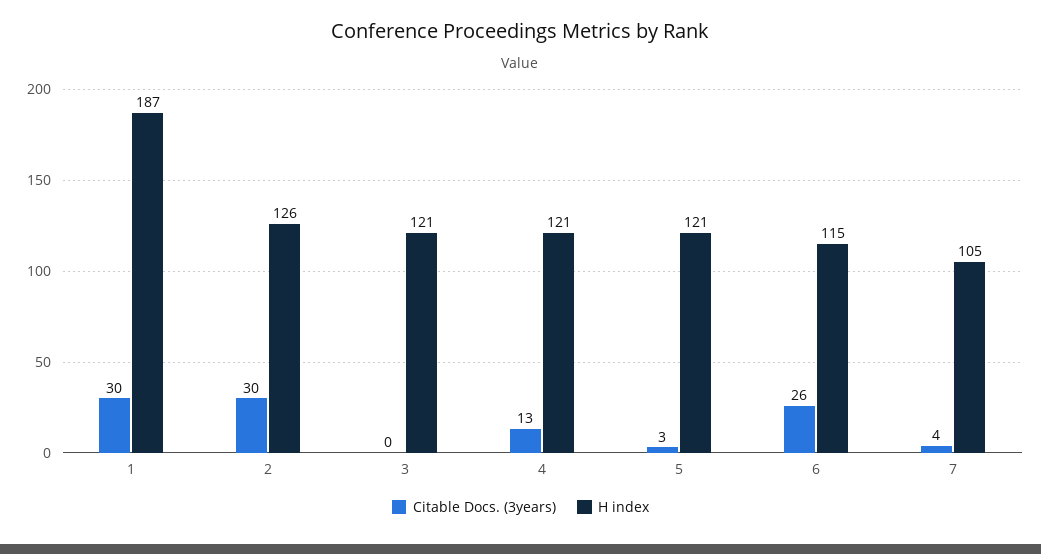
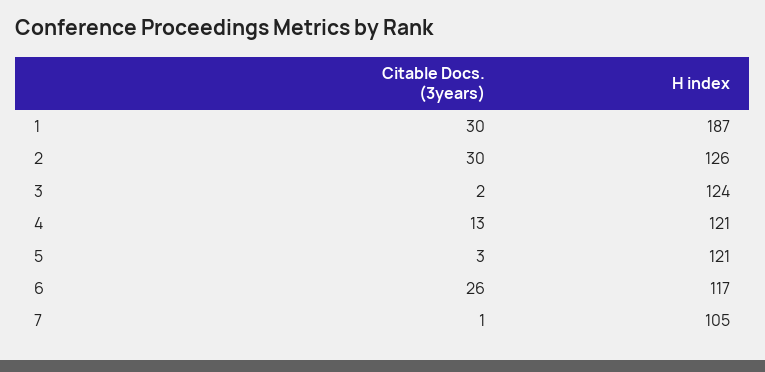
Citable Docs. (3years), 3: 0 -> 2
H index, 3: 121 -> 124
H index, 6: 115 -> 117
Citable Docs. (3years), 7: 4 -> 1

